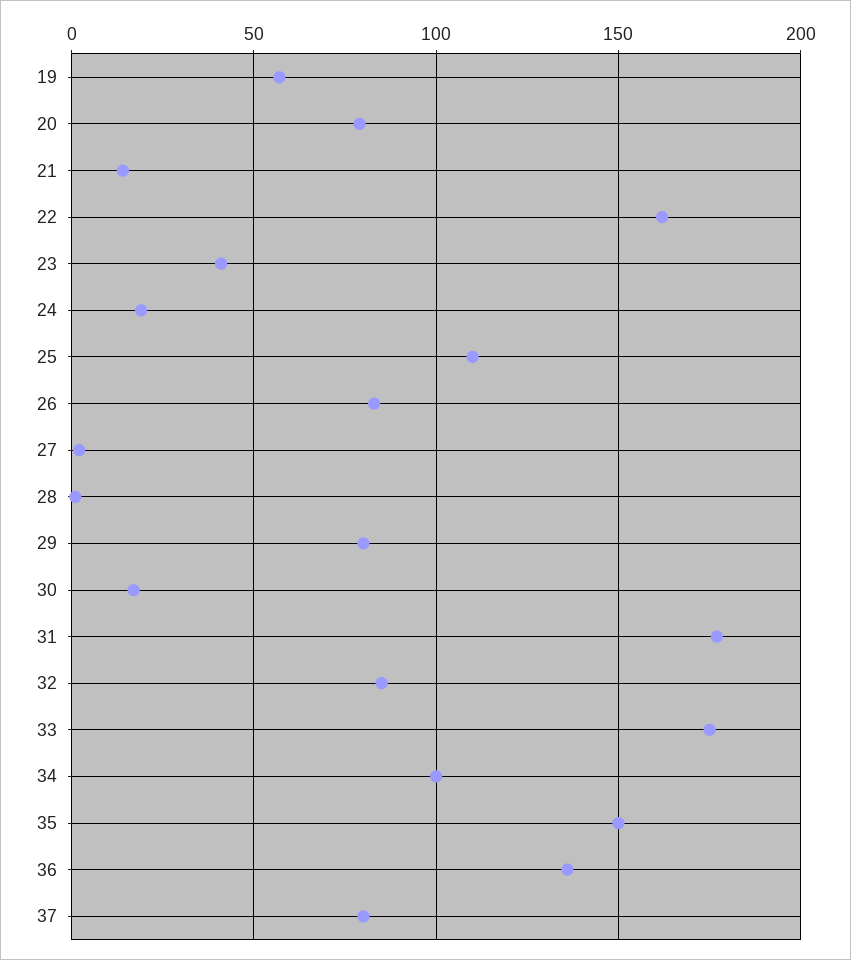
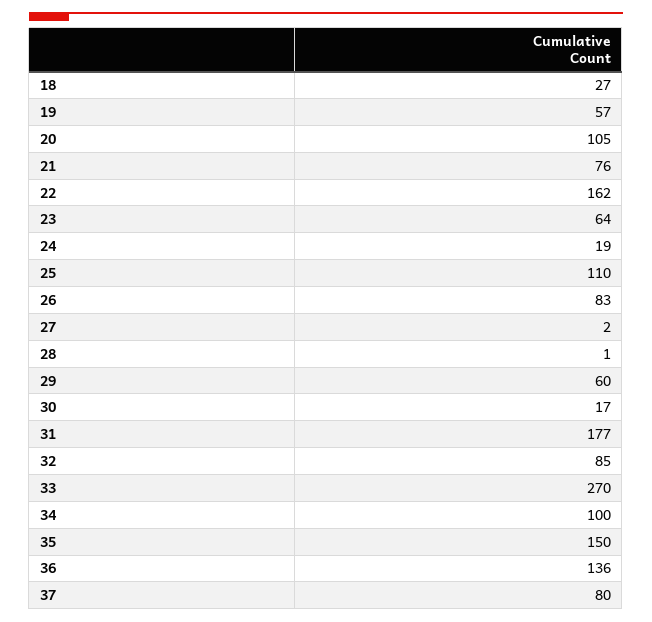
20: 80 -> 105
21: 15 -> 76
23: 40 -> 64
29: 80 -> 60
33: 175 -> 270
18: none -> 27

